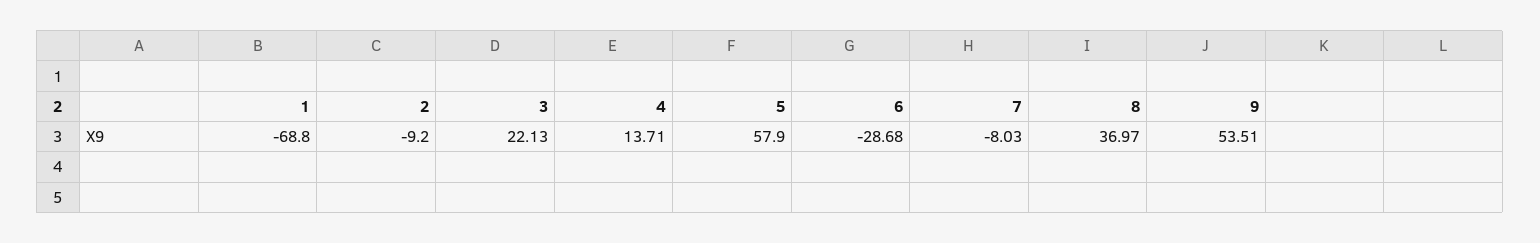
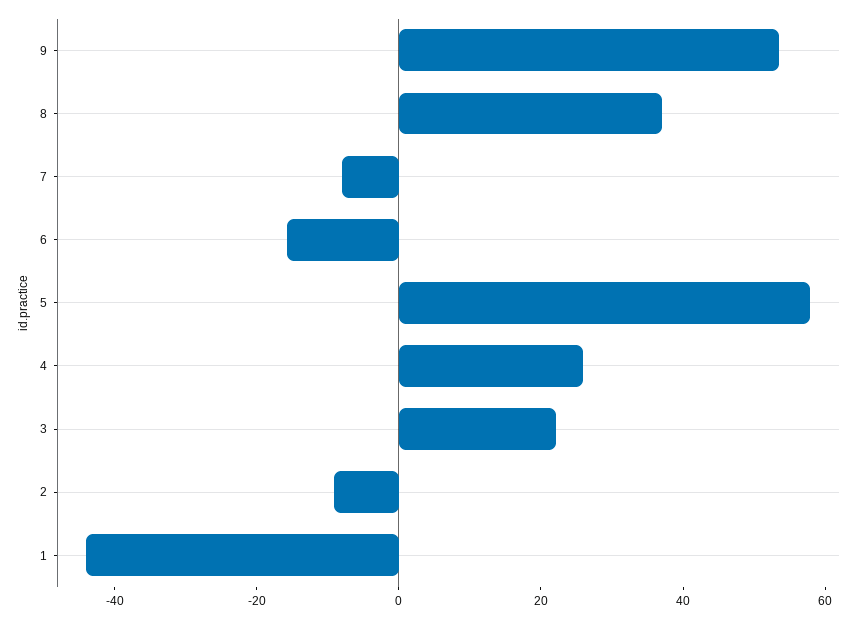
1: -68.8 -> -45
4: 13.71 -> 25
6: -28.68 -> -15

